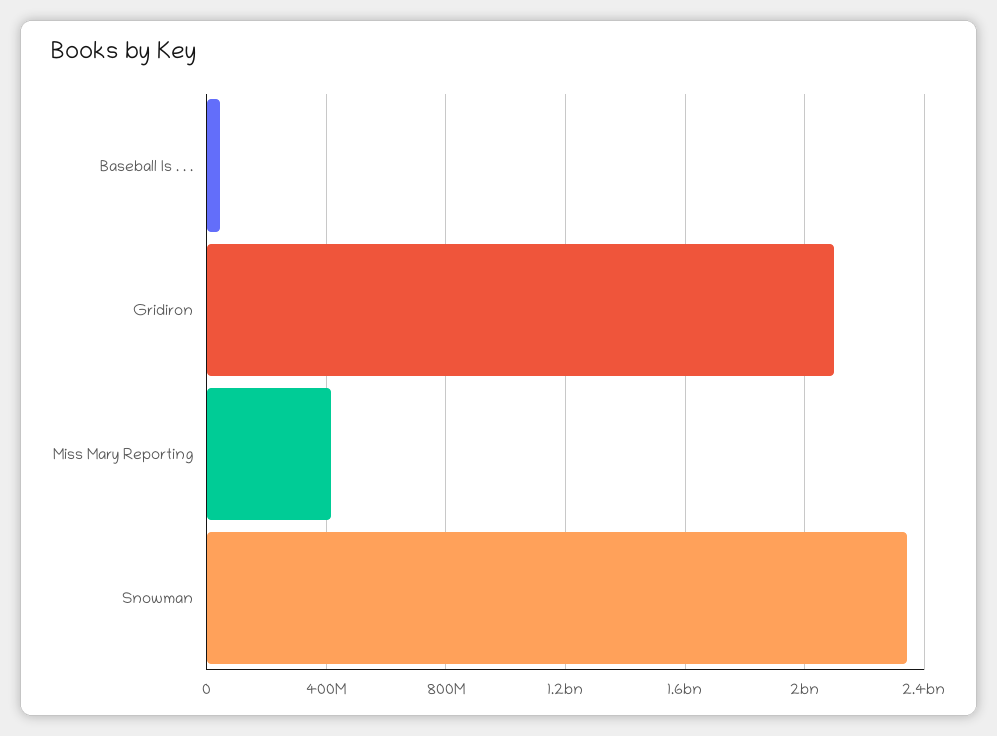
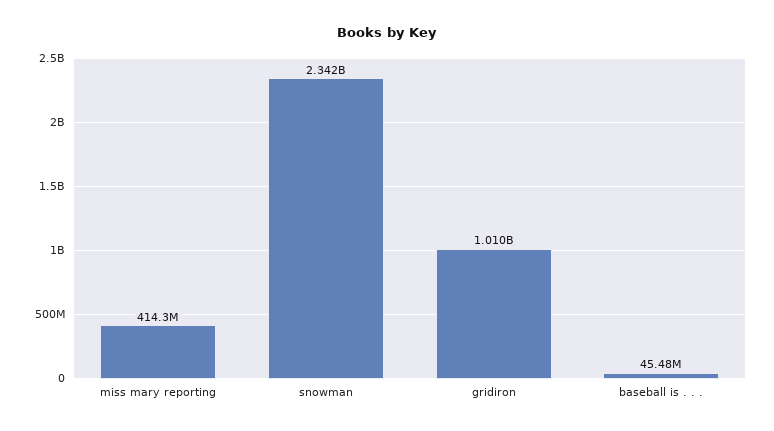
Gridiron: 2100000000 -> 1010000000

